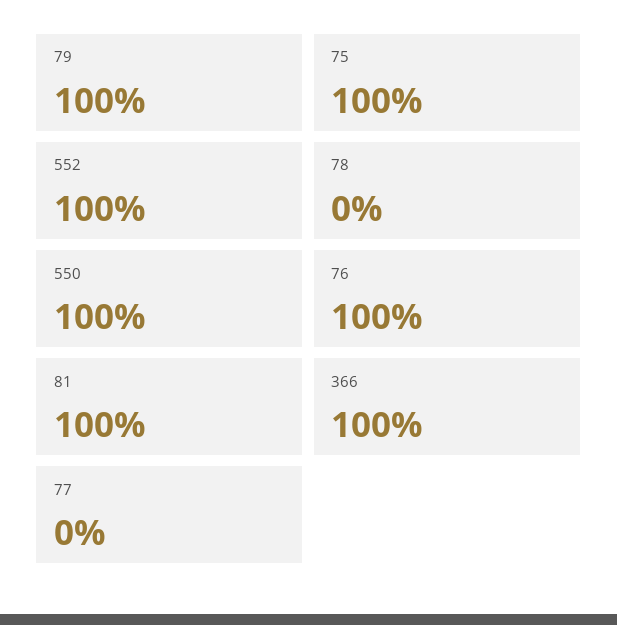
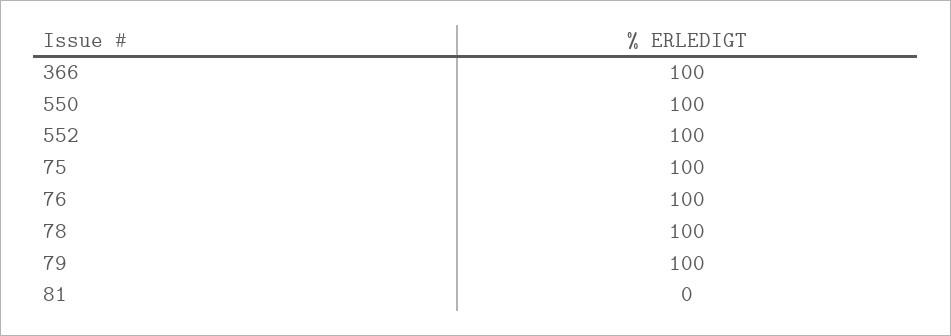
78: 0 -> 100
81: 100 -> 0
77: 0 -> none

